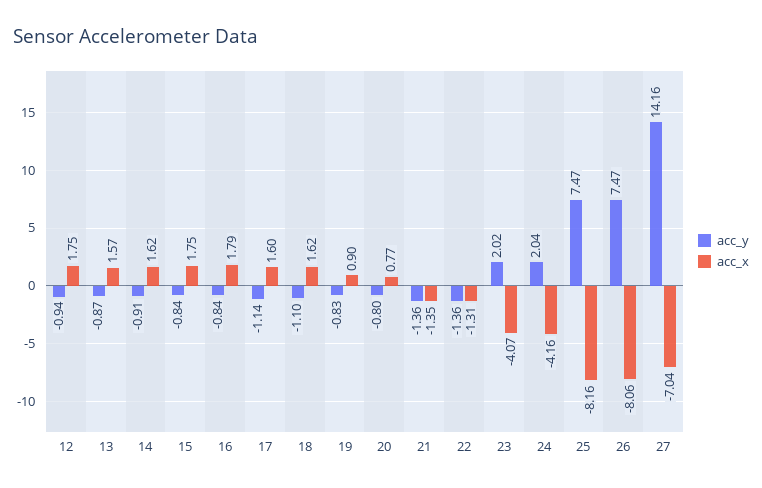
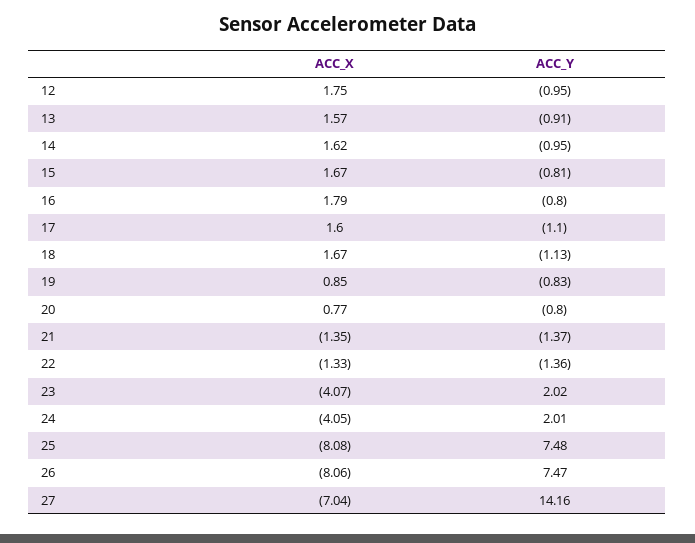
acc_y, 12: -0.94 -> -0.95
acc_y, 13: -0.87 -> -0.91
acc_y, 14: -0.91 -> -0.95
acc_y, 15: -0.84 -> -0.81
acc_x, 15: 1.75 -> 1.67
acc_y, 16: -0.84 -> -0.8
acc_y, 17: -1.14 -> -1.1
acc_y, 18: -1.1 -> -1.13
acc_x, 18: 1.62 -> 1.67
acc_x, 19: 0.9 -> 0.85
acc_y, 21: -1.36 -> -1.37
acc_x, 22: -1.31 -> -1.33
acc_y, 24: 2.04 -> 2.01
acc_x, 24: -4.16 -> -4.05
acc_y, 25: 7.47 -> 7.48
acc_x, 25: -8.16 -> -8.08

